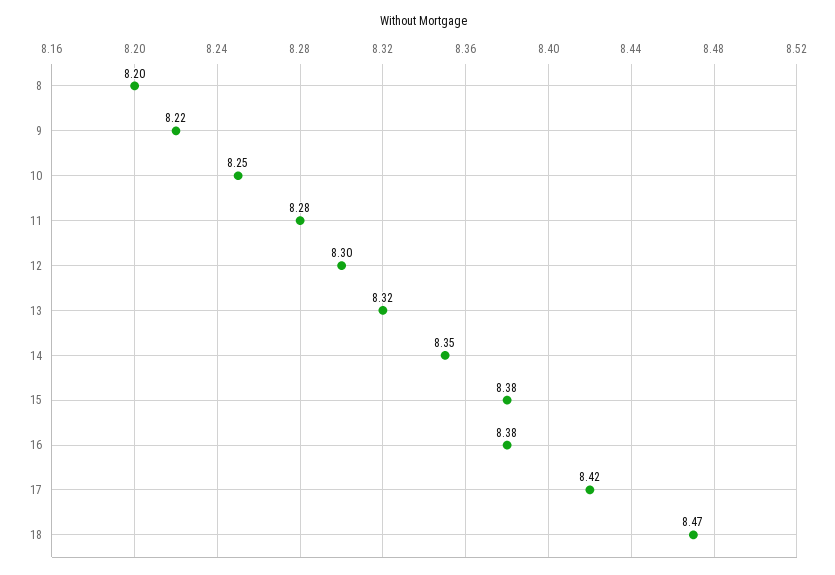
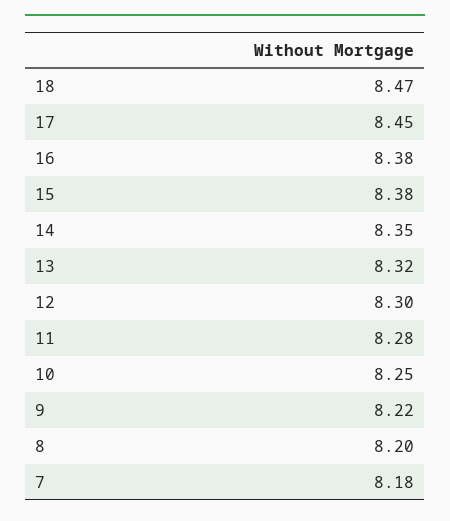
17: 8.42 -> 8.45
7: none -> 8.18

